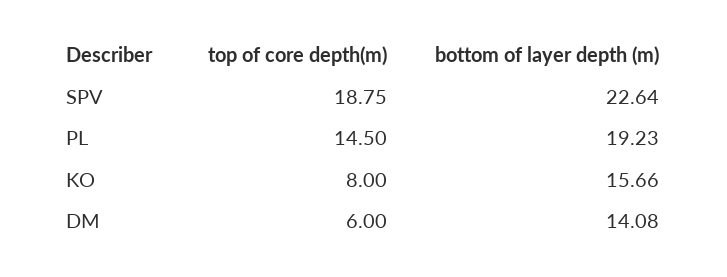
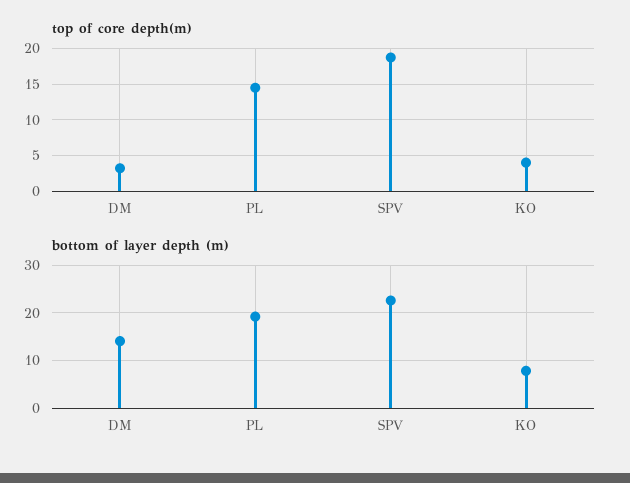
top of core depth(m), KO: 8 -> 4
bottom of layer depth (m), KO: 15.66 -> 8
top of core depth(m), DM: 6 -> 3

